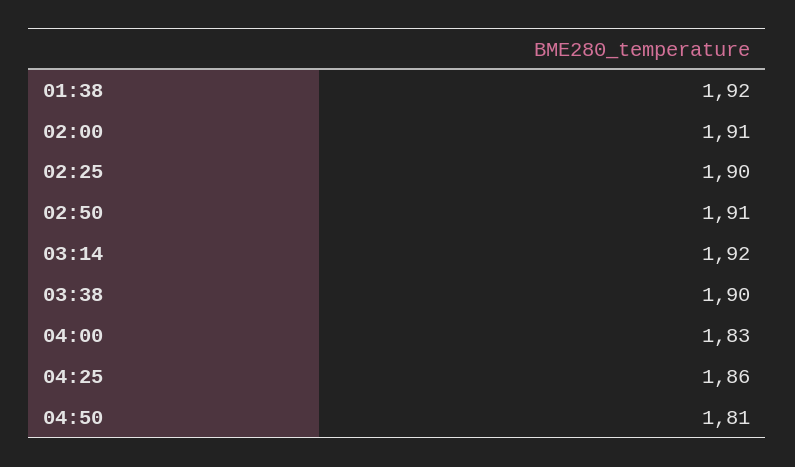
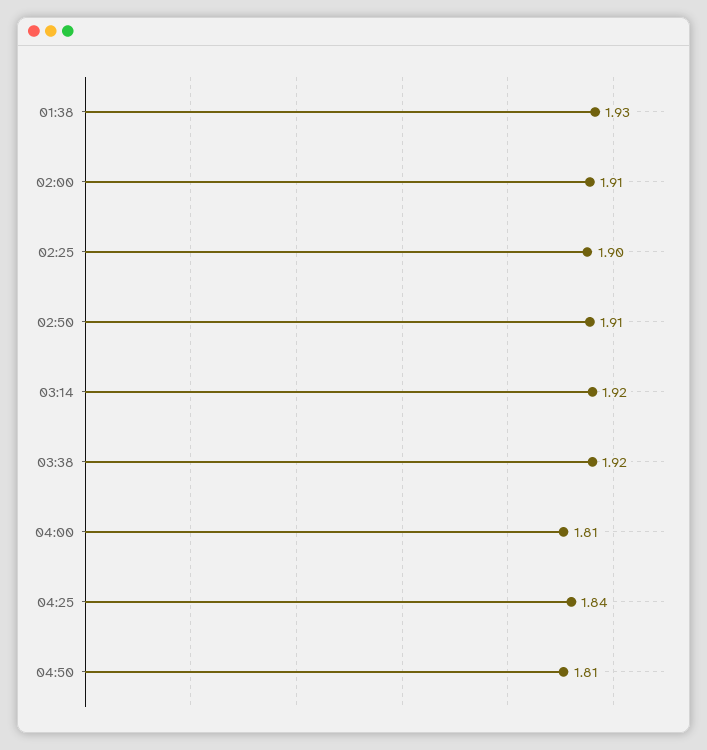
01:38: 1.92 -> 1.93
03:38: 1.9 -> 1.92
04:00: 1.83 -> 1.81
04:25: 1.86 -> 1.84

